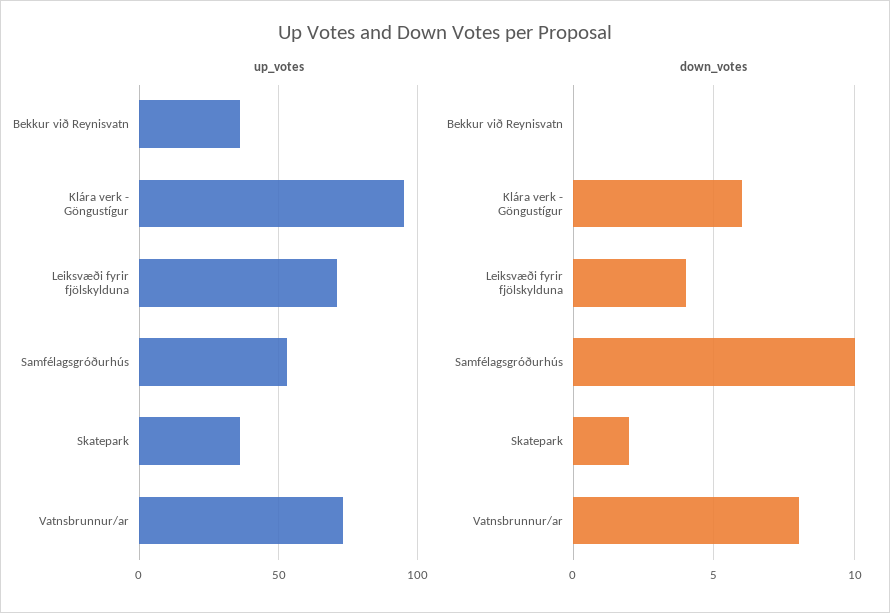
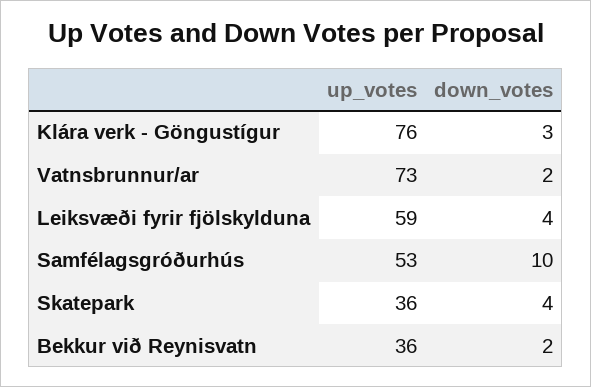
up_votes, Klára verk - Göngustígur: 95 -> 76
up_votes, Leiksvæði fyrir fjölskylduna: 70 -> 59
down_votes, Bekkur við Reynisvatn: 0 -> 2
down_votes, Klára verk - Göngustígur: 6 -> 3
down_votes, Skatepark: 2 -> 4
down_votes, Vatnsbrunnur/ar: 8 -> 2

